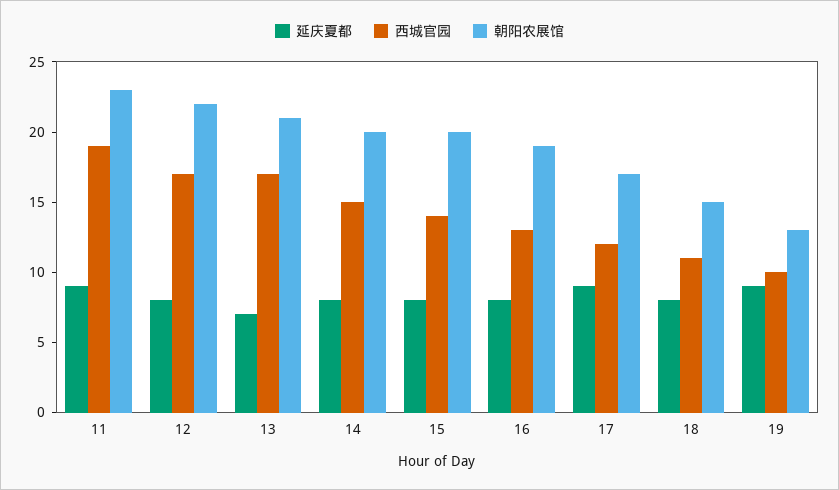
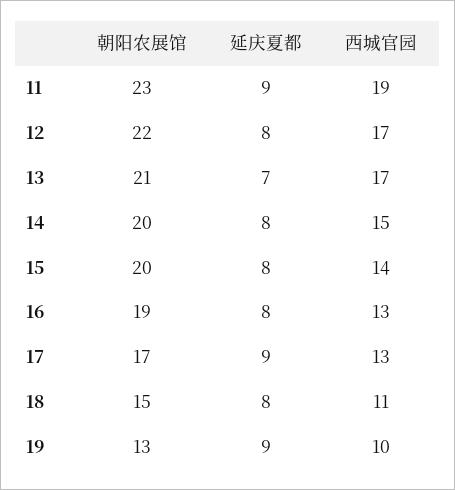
西城官园, 17: 12 -> 13

